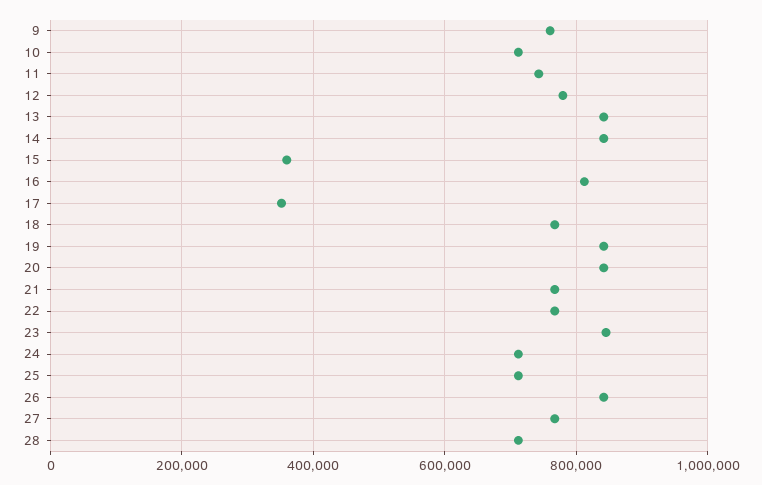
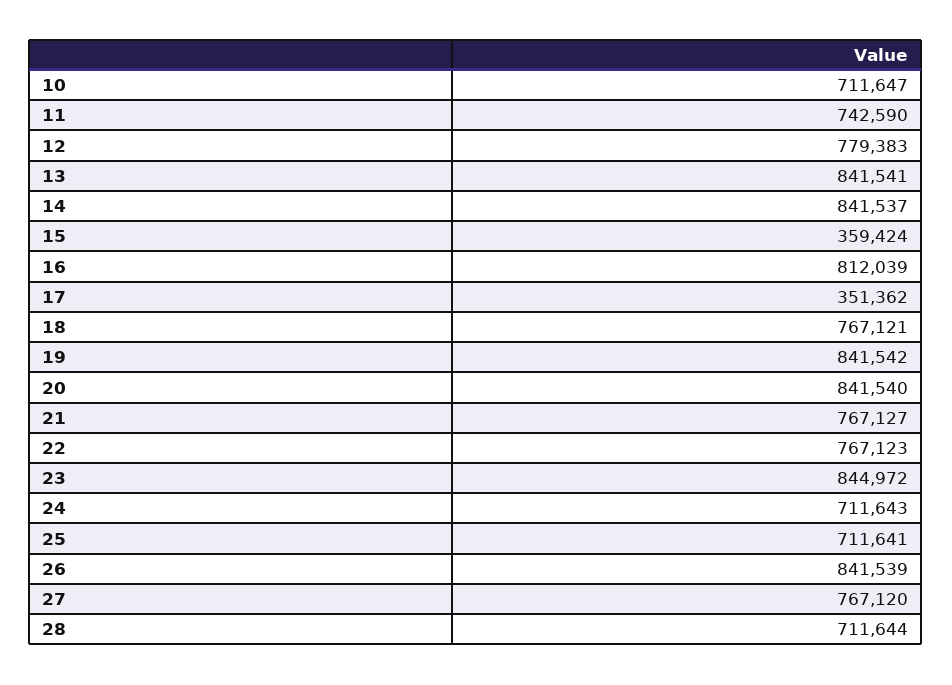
9: 760000 -> none

